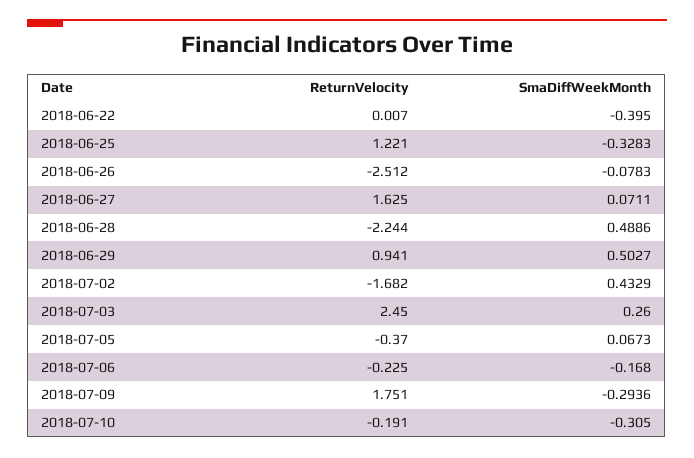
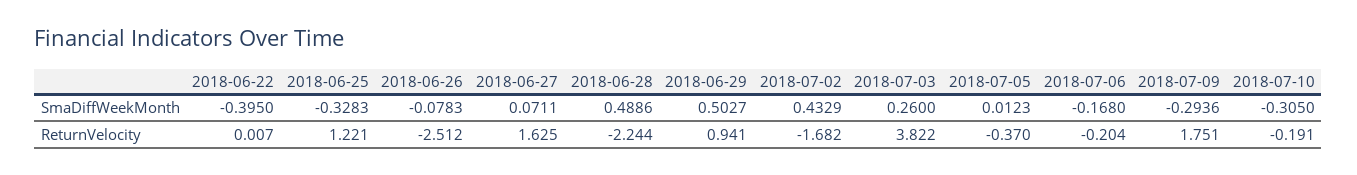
ReturnVelocity, 2018-07-03: 2.45 -> 3.822
SmaDiffWeekMonth, 2018-07-05: 0.0673 -> 0.0123
ReturnVelocity, 2018-07-06: -0.225 -> -0.204

